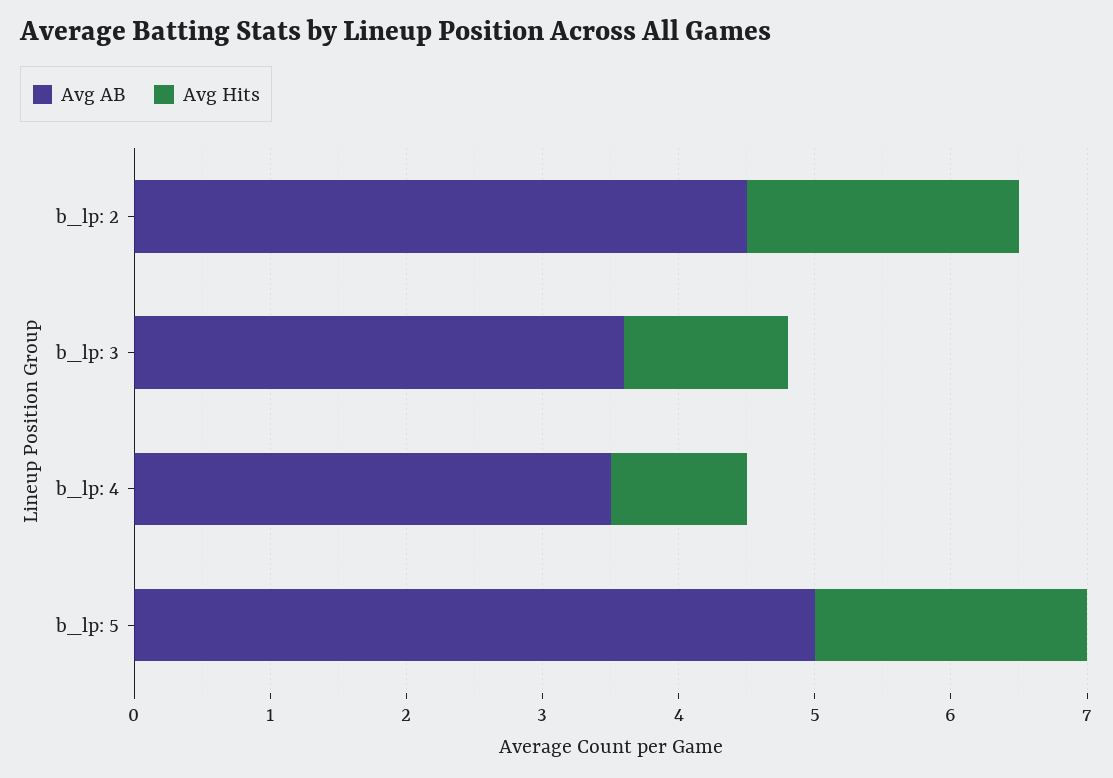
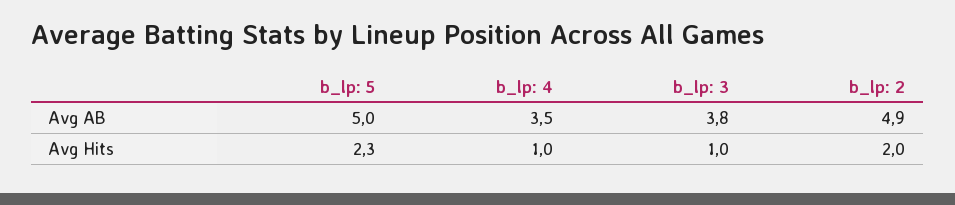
Avg AB, b_lp: 2: 4.5 -> 4.9
Avg AB, b_lp: 3: 3.6 -> 3.8
Avg Hits, b_lp: 3: 1.2 -> 1
Avg Hits, b_lp: 5: 2 -> 2.3

